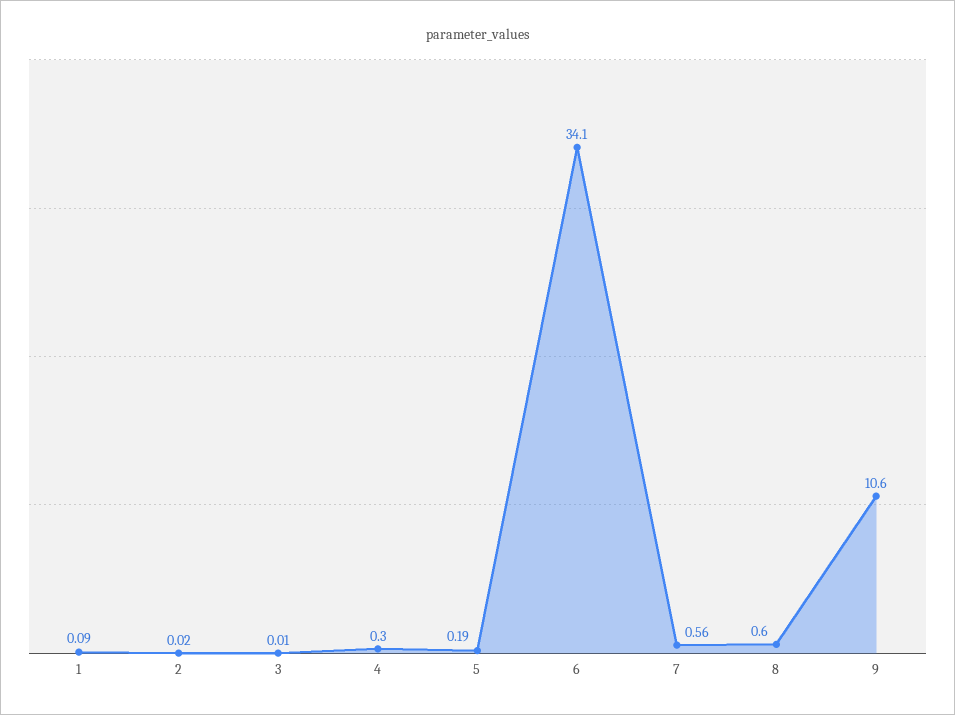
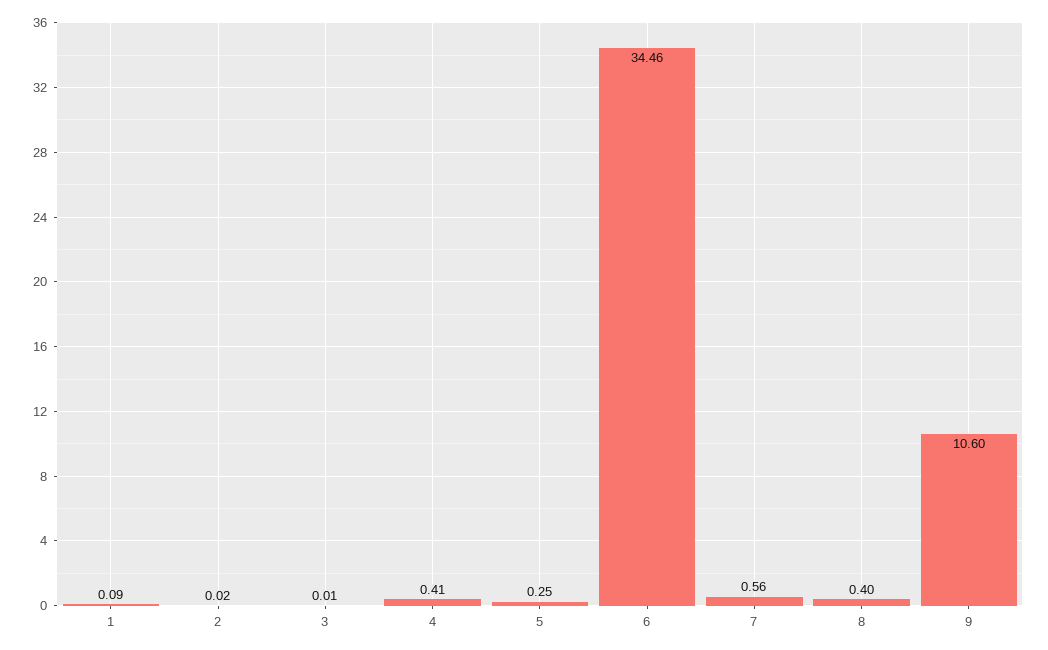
4: 0.3 -> 0.41
5: 0.19 -> 0.25
6: 34.1 -> 34.46
8: 0.6 -> 0.4

